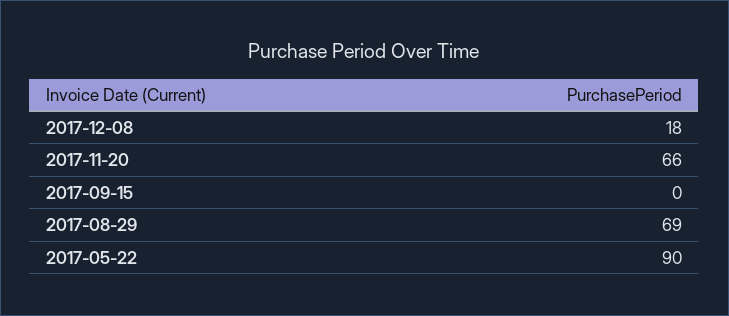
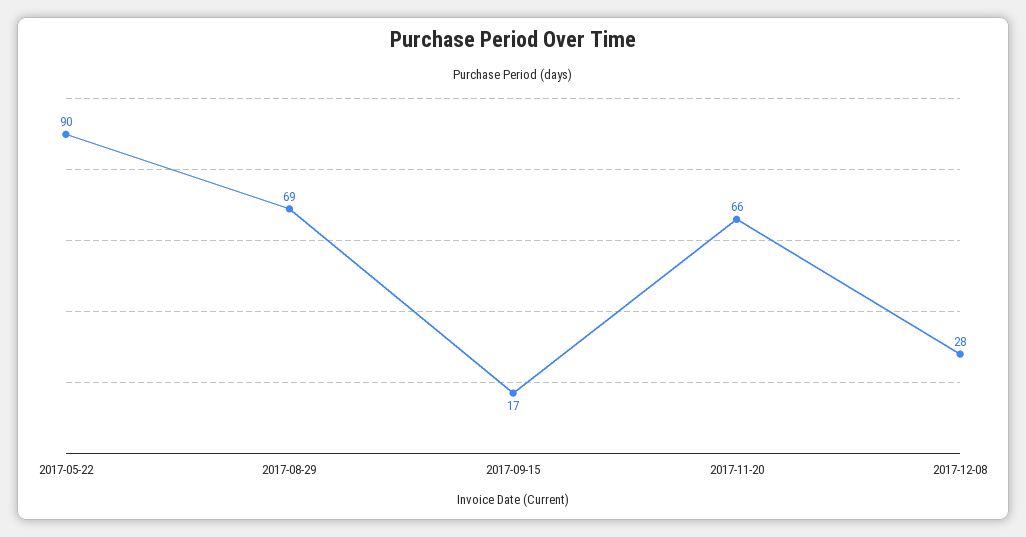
2017-12-08: 18 -> 28
2017-09-15: 0 -> 17

